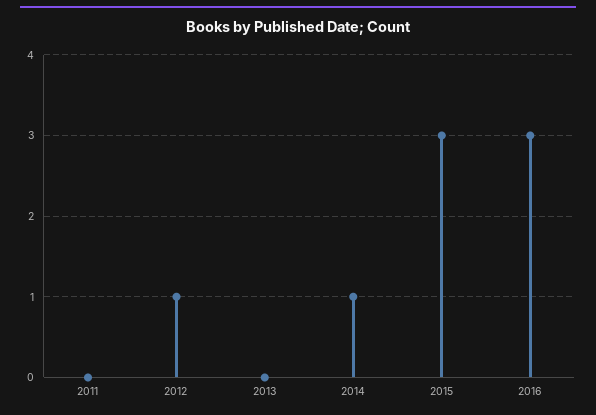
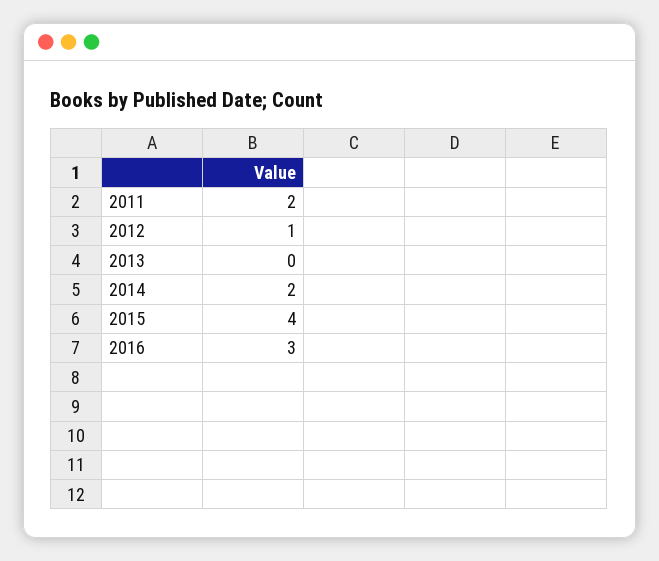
2011: 0 -> 2
2014: 1 -> 2
2015: 3 -> 4

